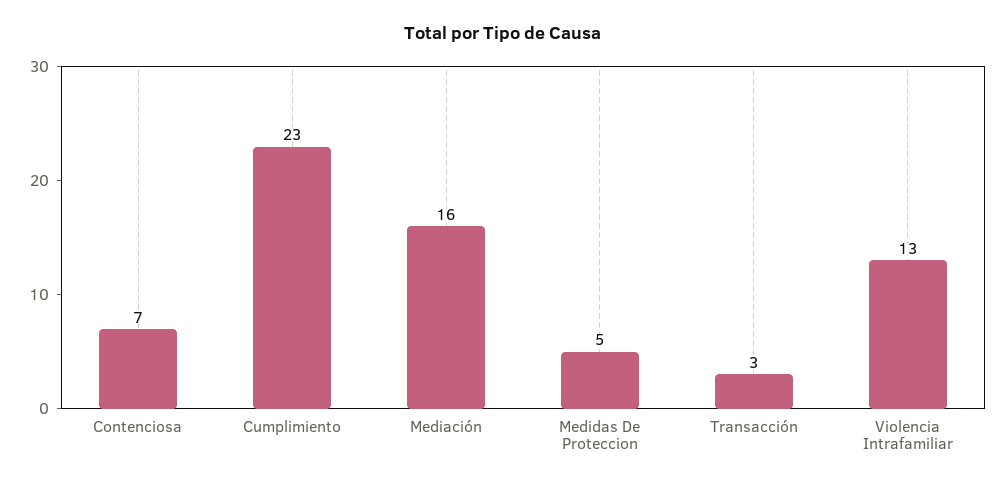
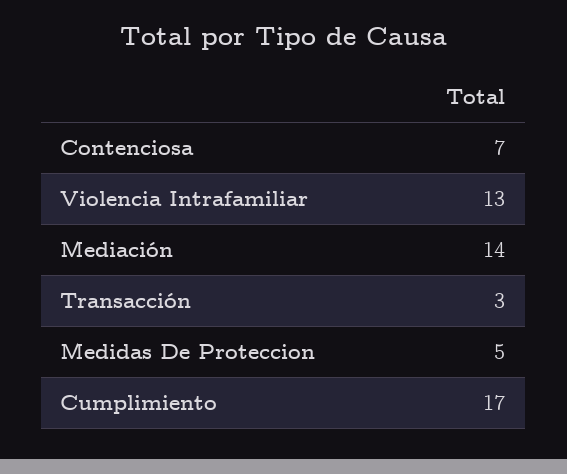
Cumplimiento: 23 -> 17
Mediación: 16 -> 14

